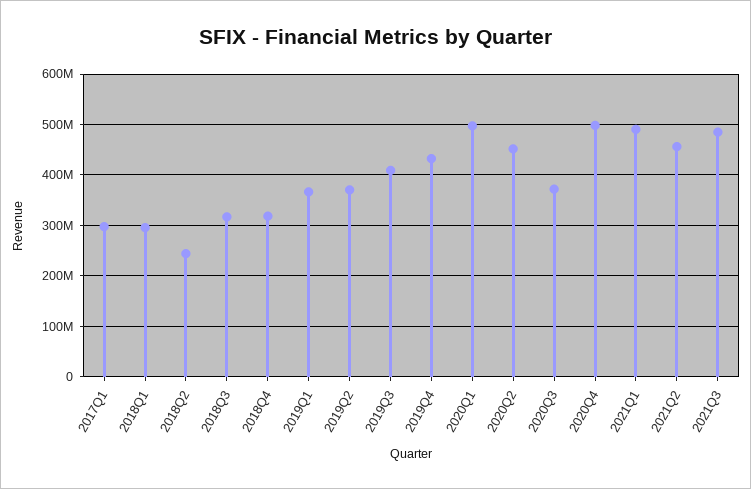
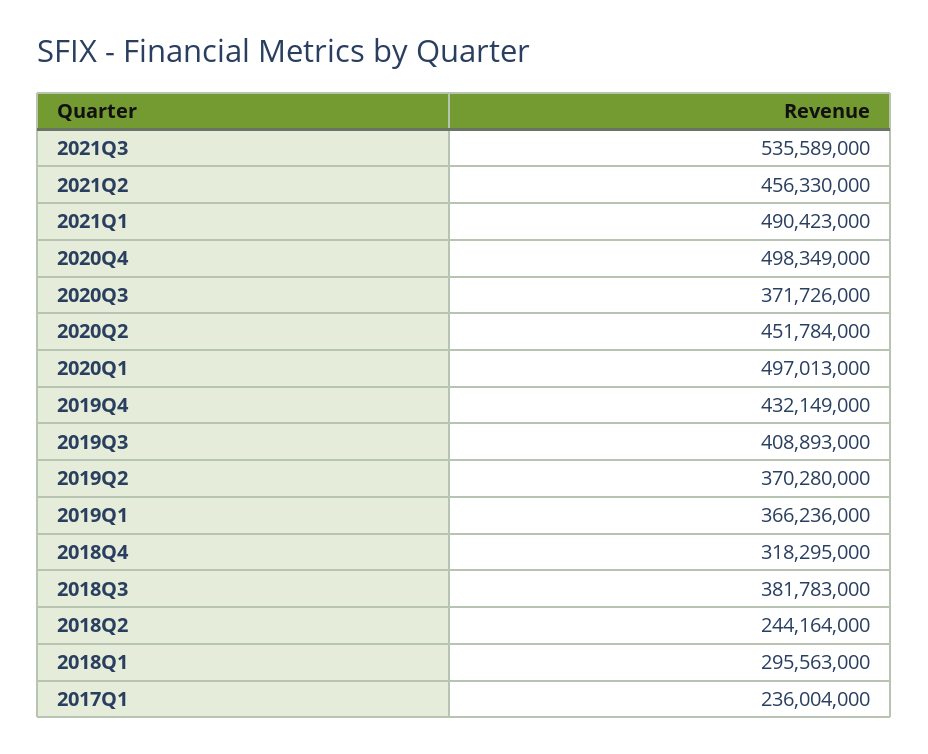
2017Q1: 300000000 -> 236004000
2018Q3: 320000000 -> 381783000
2021Q3: 480000000 -> 535589000

